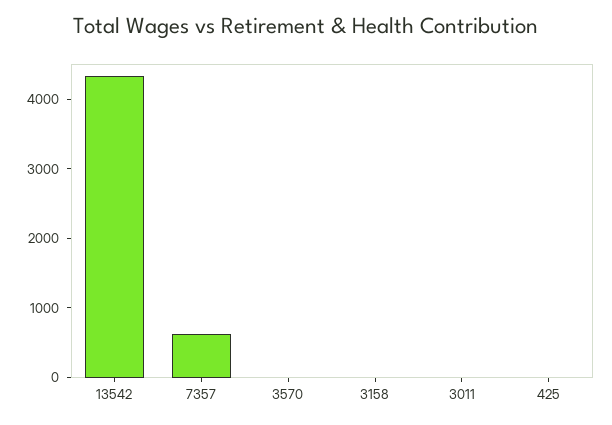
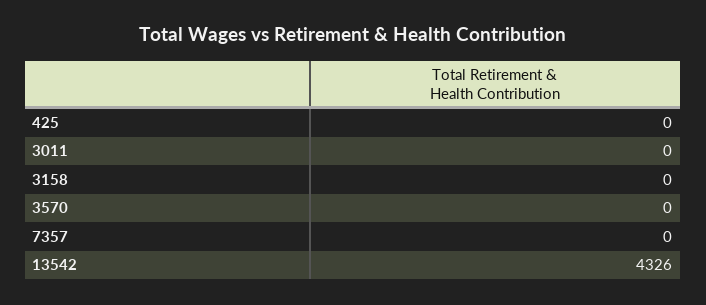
7357: 600 -> 0

